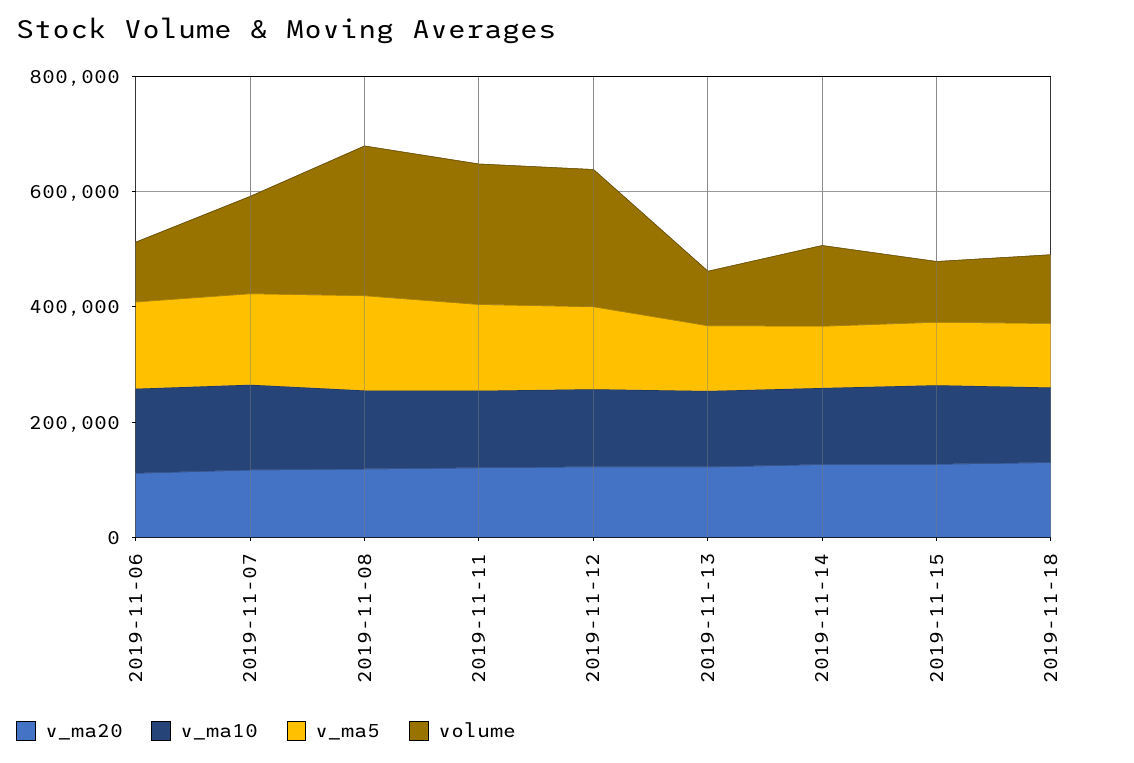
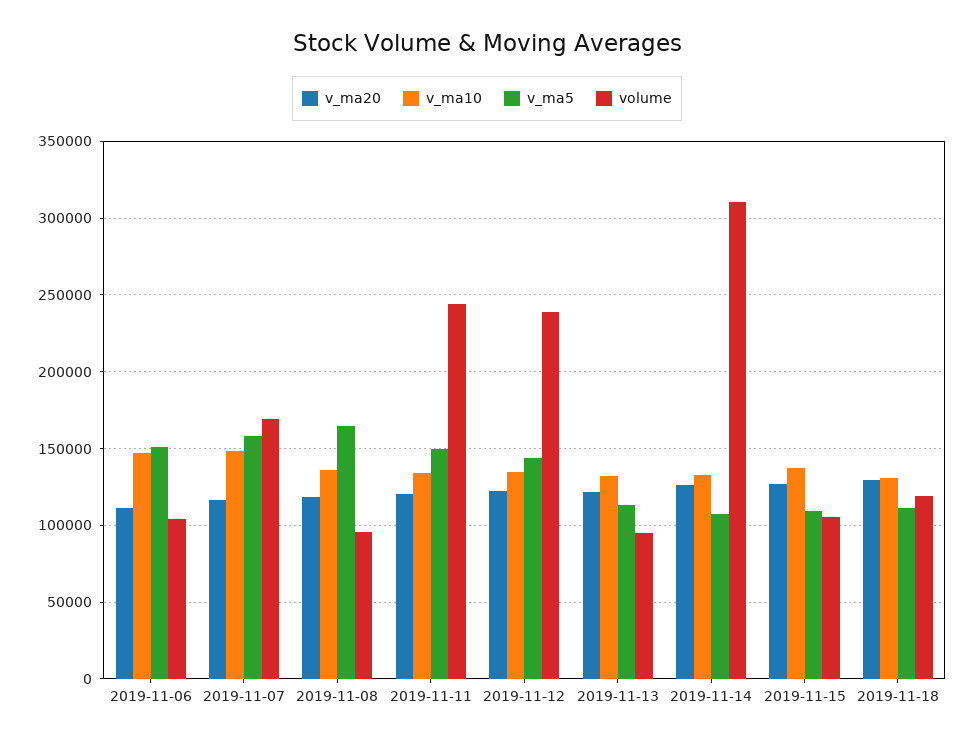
volume, 2019-11-08: 250000 -> 95000
volume, 2019-11-14: 150000 -> 310000

